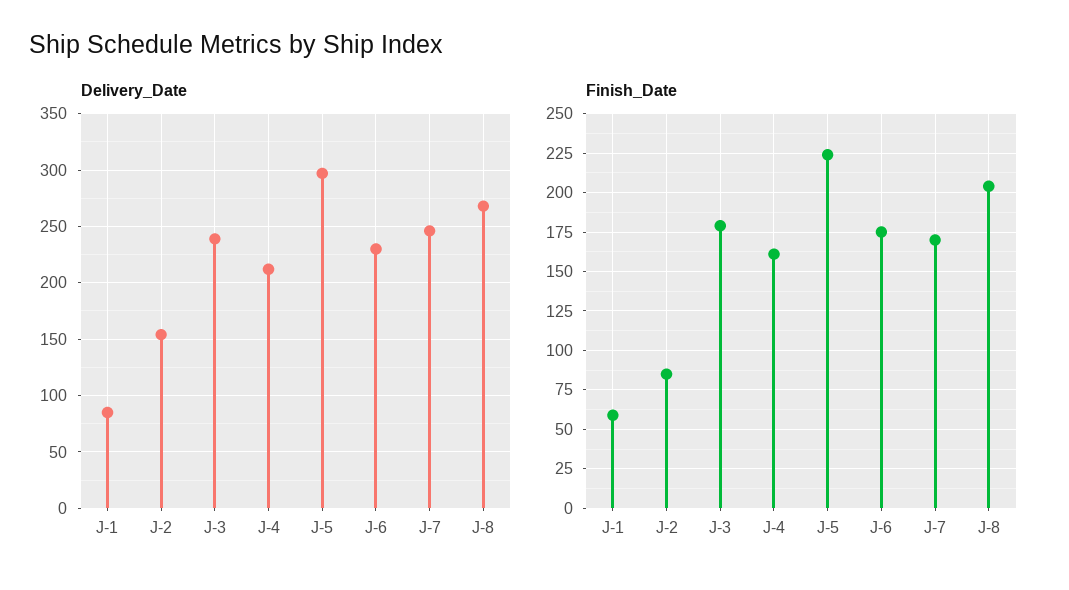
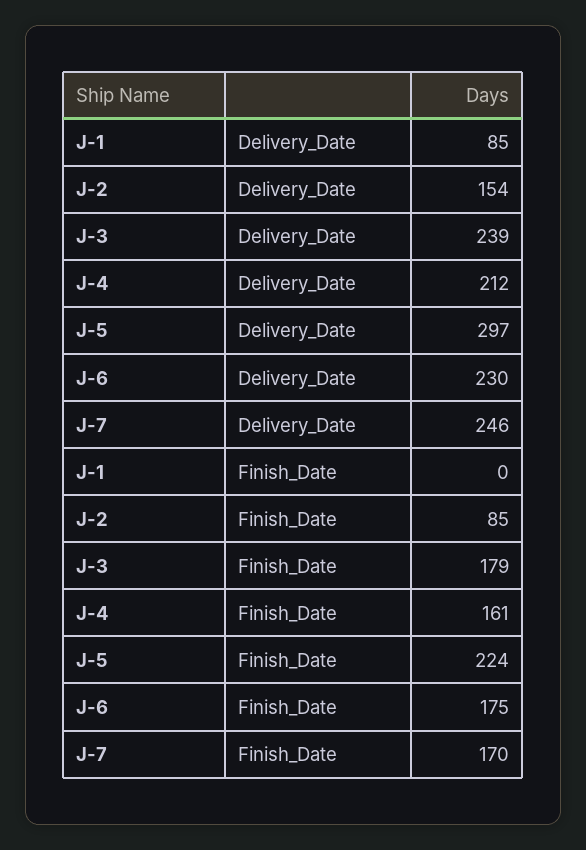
Delivery_Date, J-8: 270 -> none
Finish_Date, J-1: 60 -> 0
Finish_Date, J-8: 205 -> none

